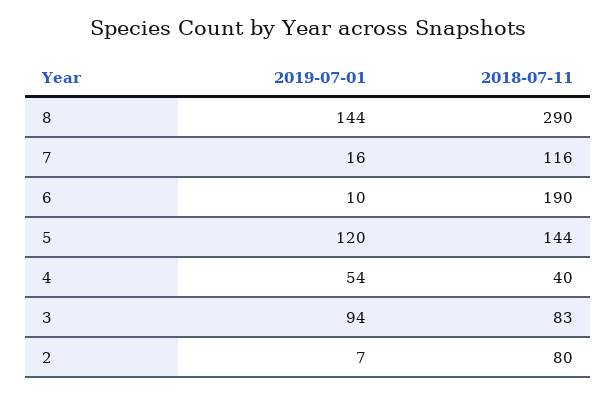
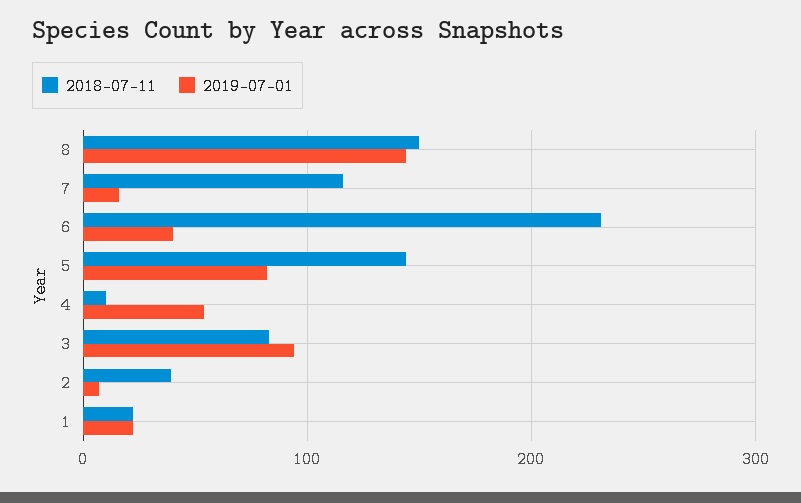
2018-07-11, 8: 290 -> 150
2019-07-01, 6: 10 -> 40
2018-07-11, 6: 190 -> 230
2019-07-01, 5: 120 -> 80
2018-07-11, 4: 40 -> 10
2018-07-11, 2: 80 -> 40
2018-07-11, 1: none -> 20
2019-07-01, 1: none -> 20

